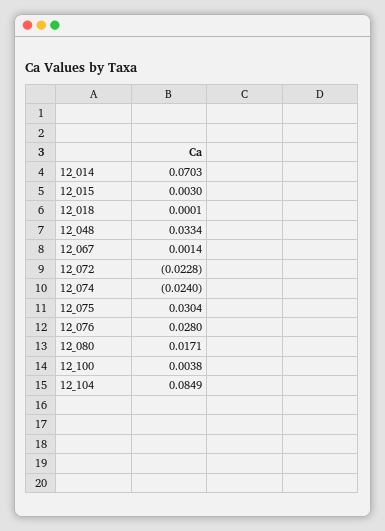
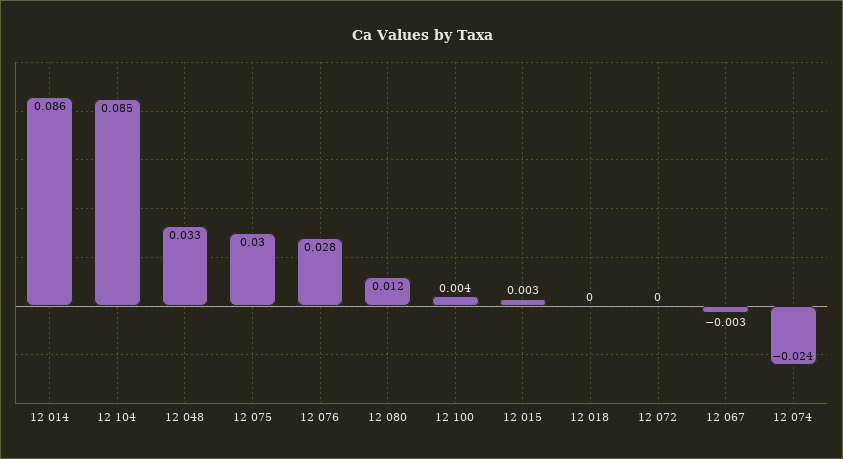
12_014: 0.0703 -> 0.086
12_067: 0.0014 -> -0.003
12_072: -0.0228 -> 0
12_080: 0.0171 -> 0.012

